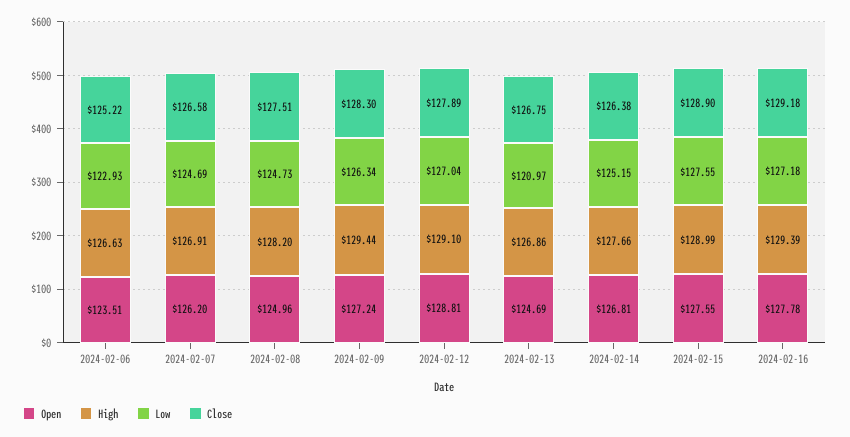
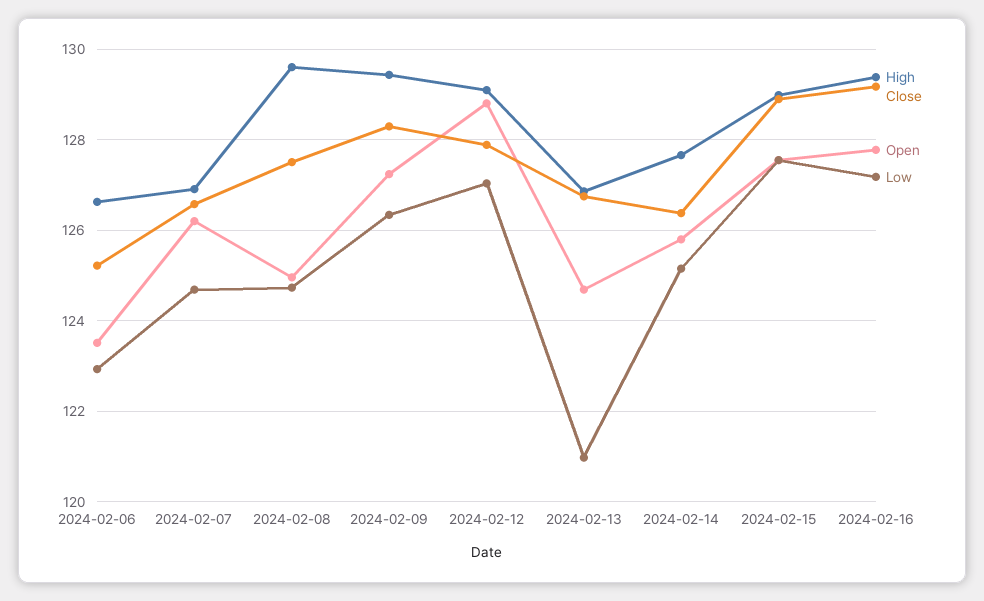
High, 2024-02-08: 128.2 -> 129.6
Open, 2024-02-14: 126.81 -> 125.8

